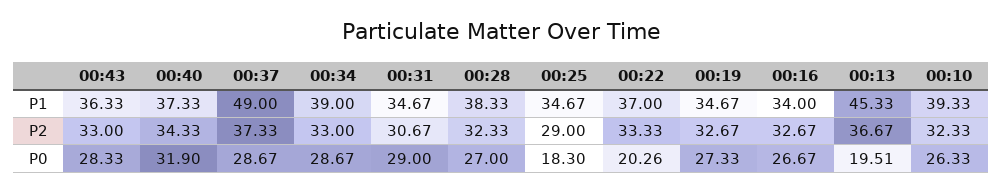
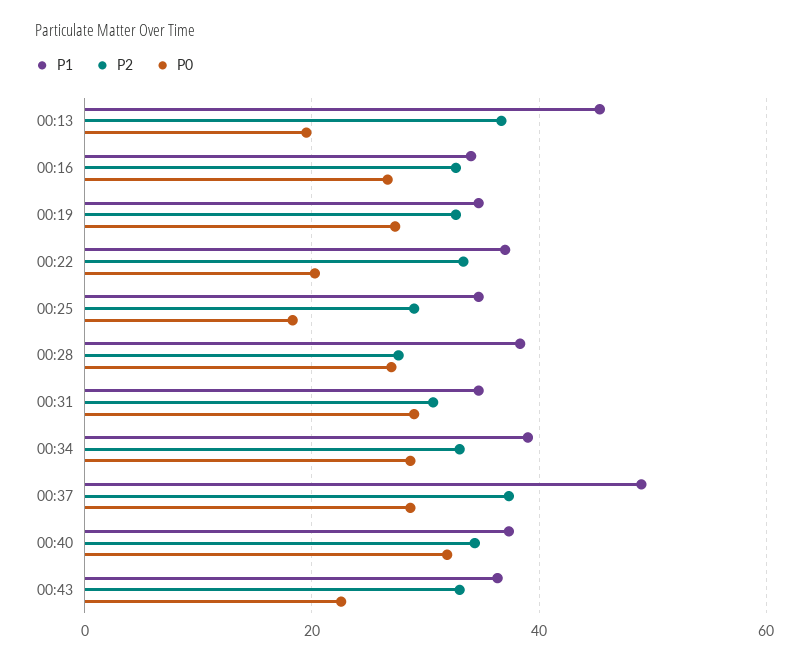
P1, 00:10: 39.33 -> none
P2, 00:28: 32.33 -> 28
P2, 00:10: 32.33 -> none
P0, 00:43: 28.33 -> 22
P0, 00:10: 26.33 -> none

